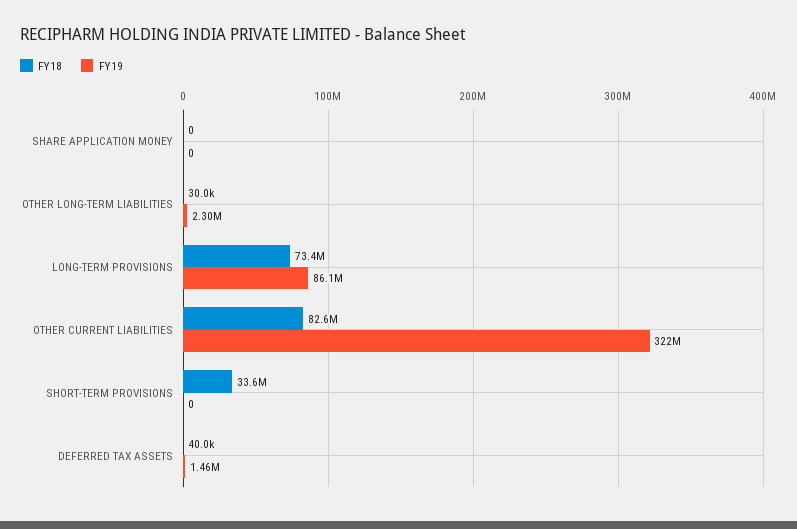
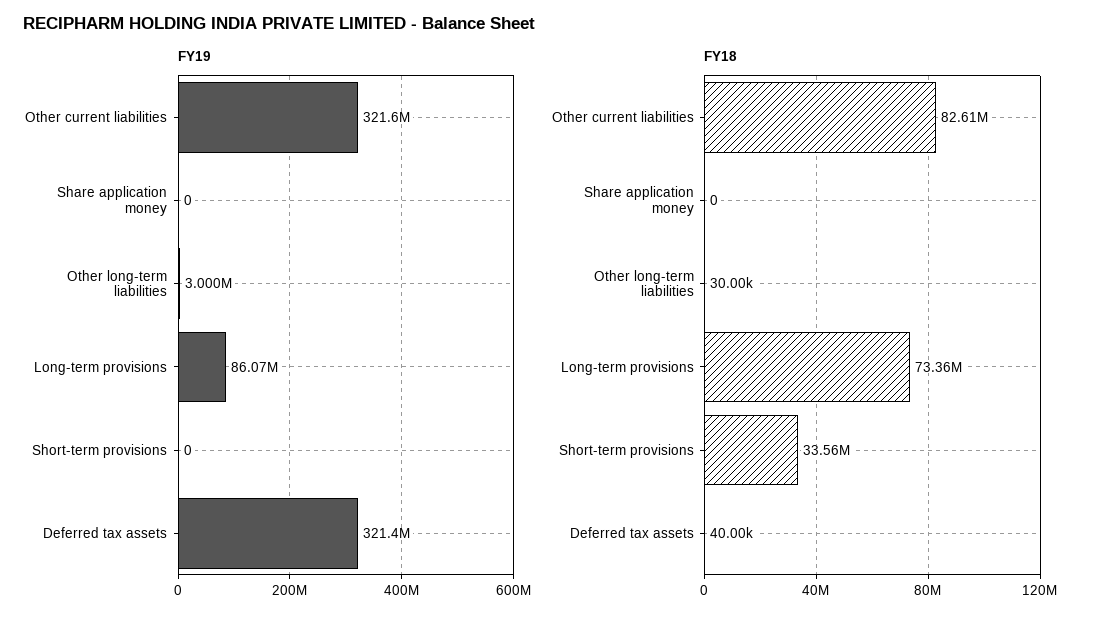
FY19, OTHER LONG-TERM LIABILITIES: 2300000 -> 3000000
FY19, DEFERRED TAX ASSETS: 1460000 -> 321400000

